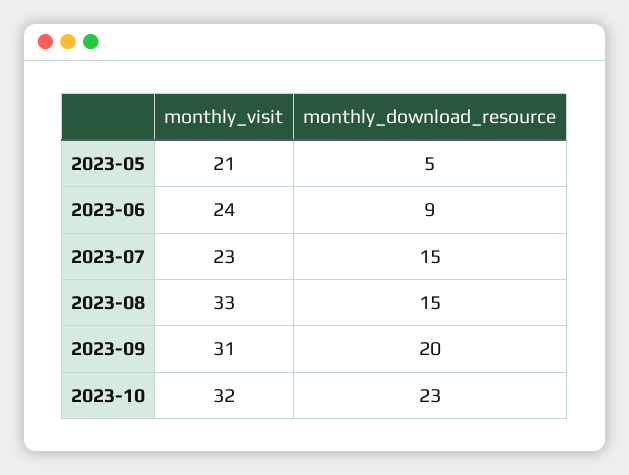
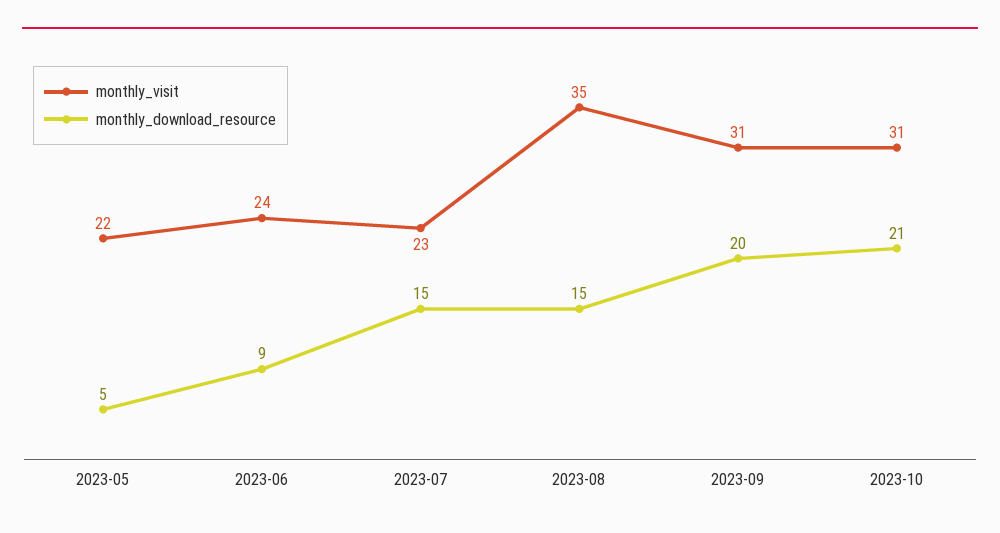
monthly_visit, 2023-05: 21 -> 22
monthly_visit, 2023-08: 33 -> 35
monthly_visit, 2023-10: 32 -> 31
monthly_download_resource, 2023-10: 23 -> 21

